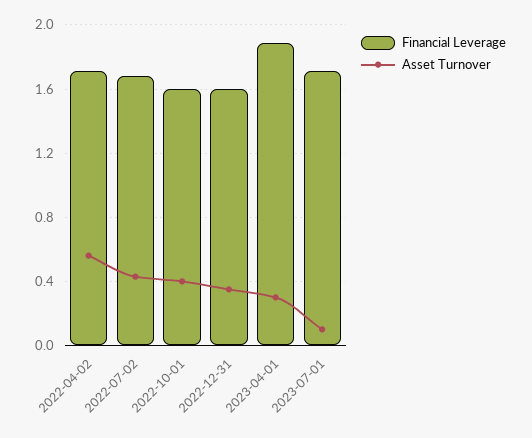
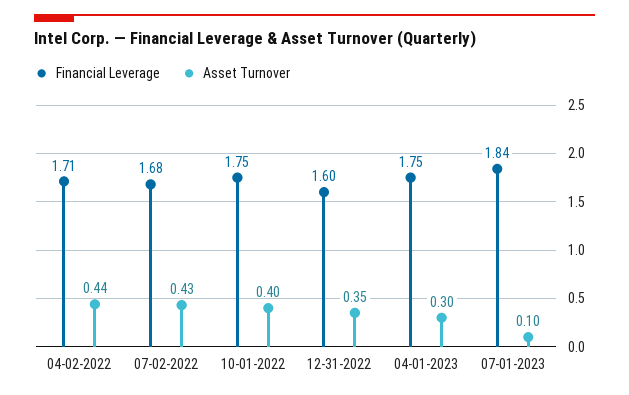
Asset Turnover, 2022-04-02: 0.55 -> 0.44
Financial Leverage, 2022-10-01: 1.6 -> 1.75
Financial Leverage, 2023-04-01: 1.9 -> 1.75
Financial Leverage, 2023-07-01: 1.7 -> 1.84

